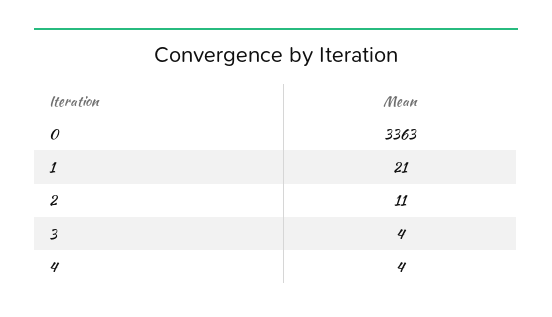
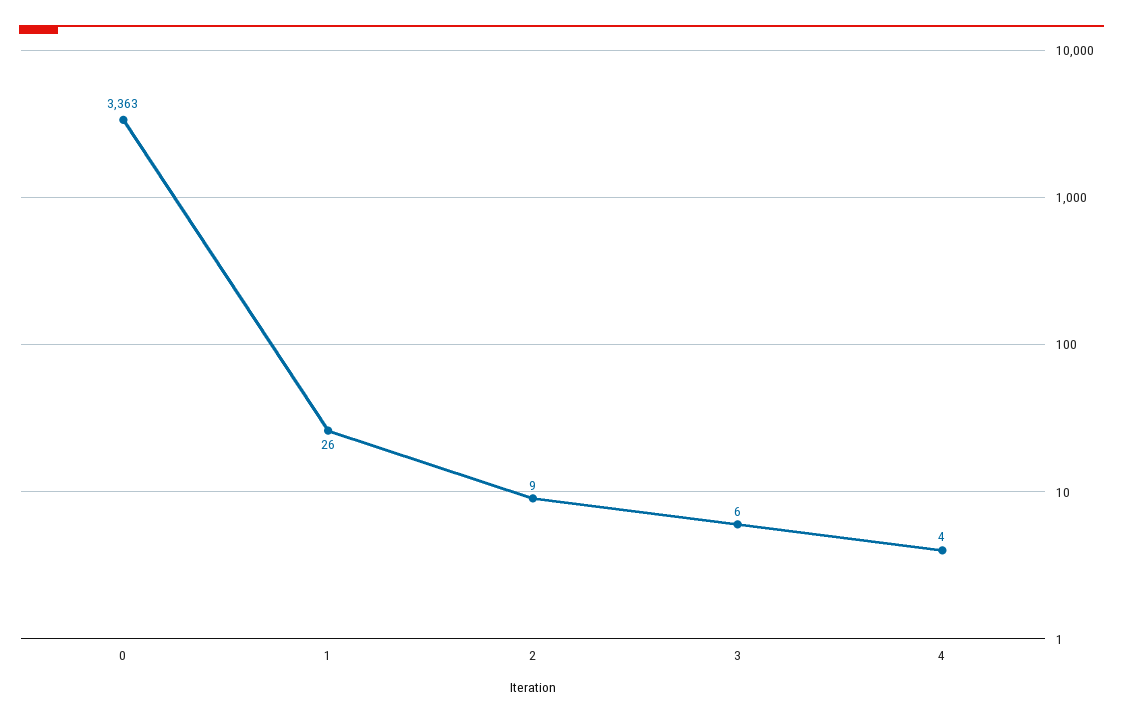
1: 21 -> 26
2: 11 -> 9
3: 4 -> 6

